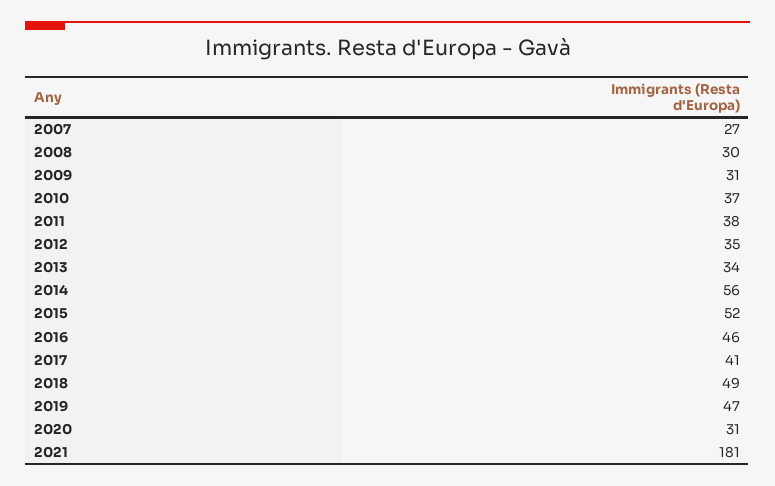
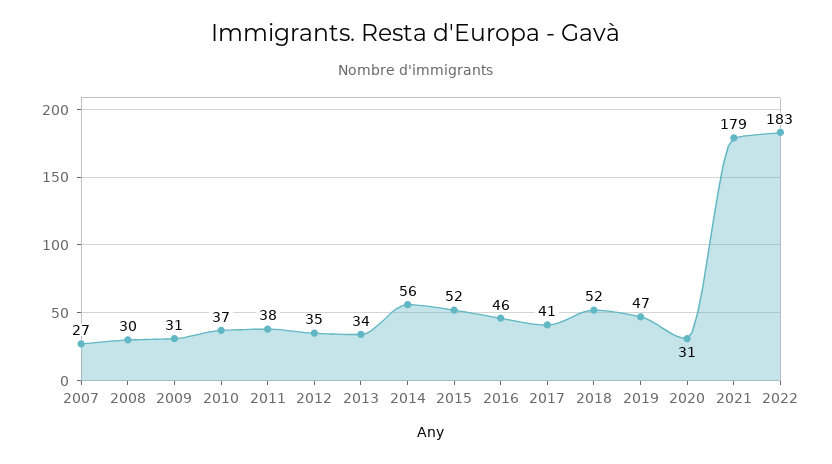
2018: 49 -> 52
2021: 181 -> 179
2022: none -> 183

